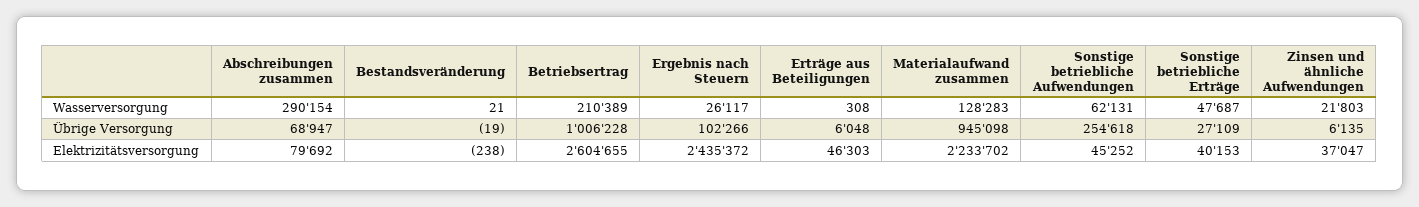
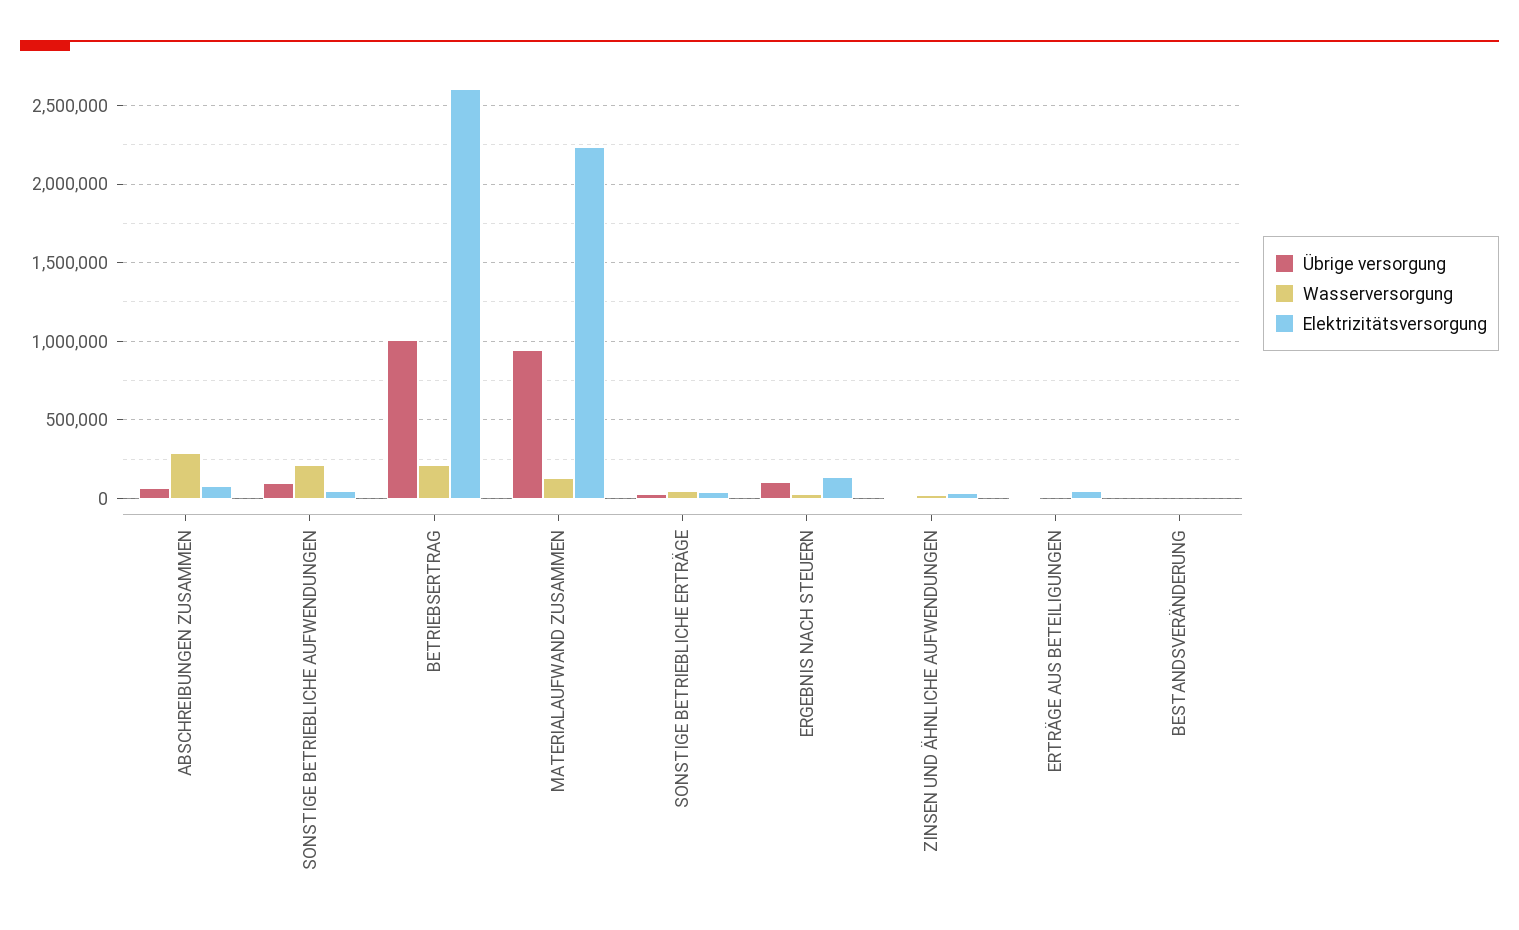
Wasserversorgung, Sonstige betriebliche Aufwendungen: 62131 -> 200000
Übrige Versorgung, Sonstige betriebliche Aufwendungen: 254618 -> 100000
Elektrizitätsversorgung, Ergebnis nach Steuern: 2435372 -> 150000

